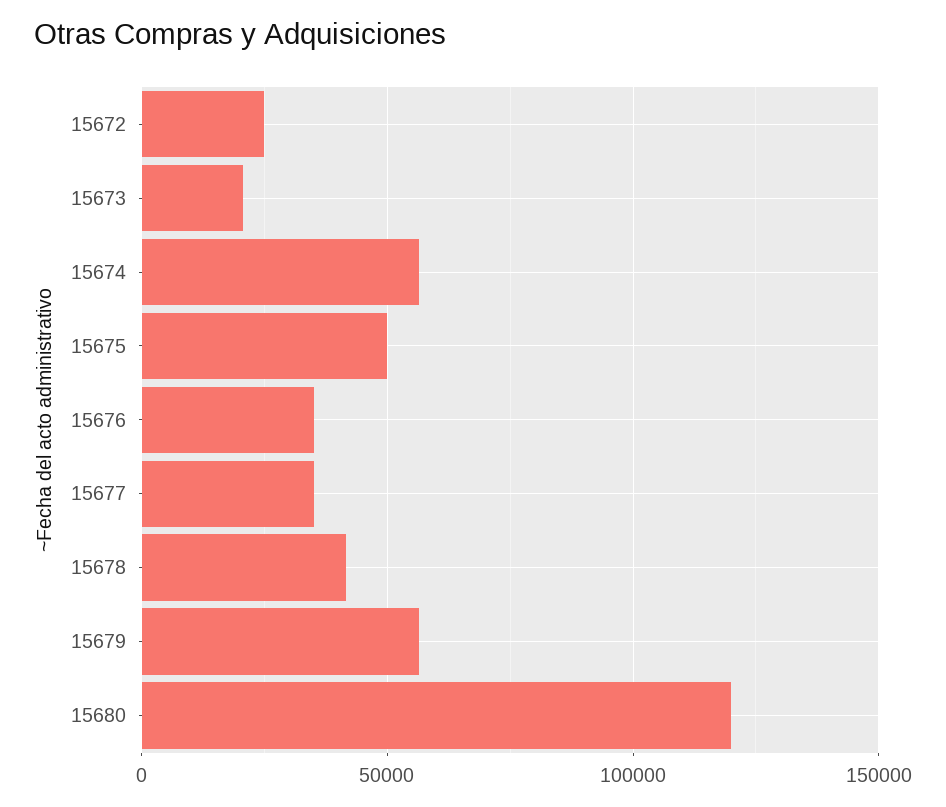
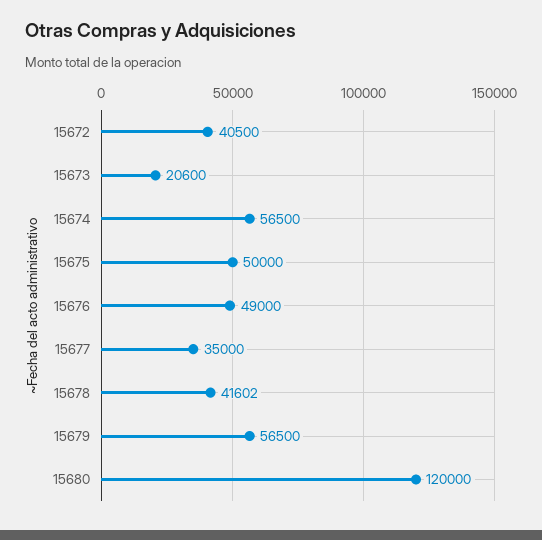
15672: 25000 -> 40500
15676: 35000 -> 49000

